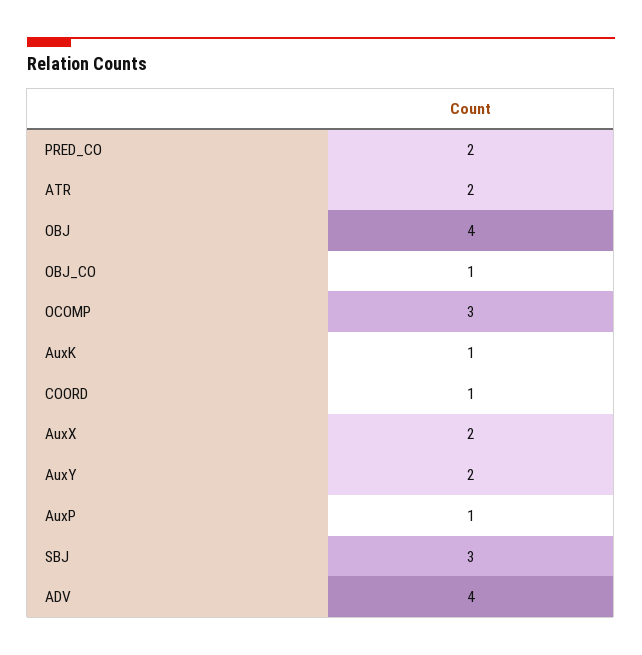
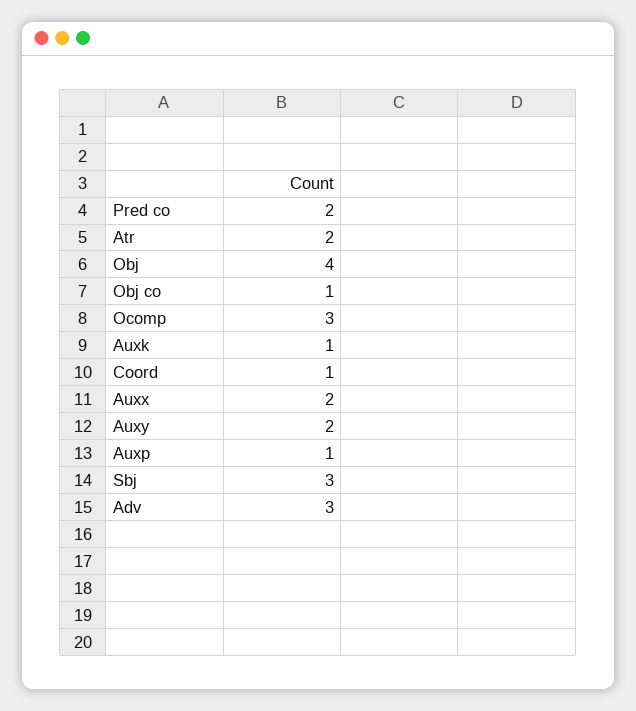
ADV: 4 -> 3

